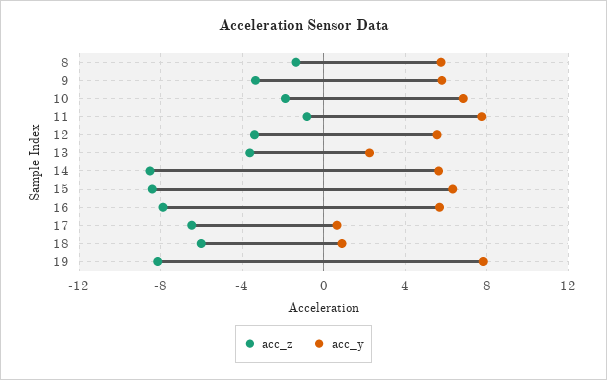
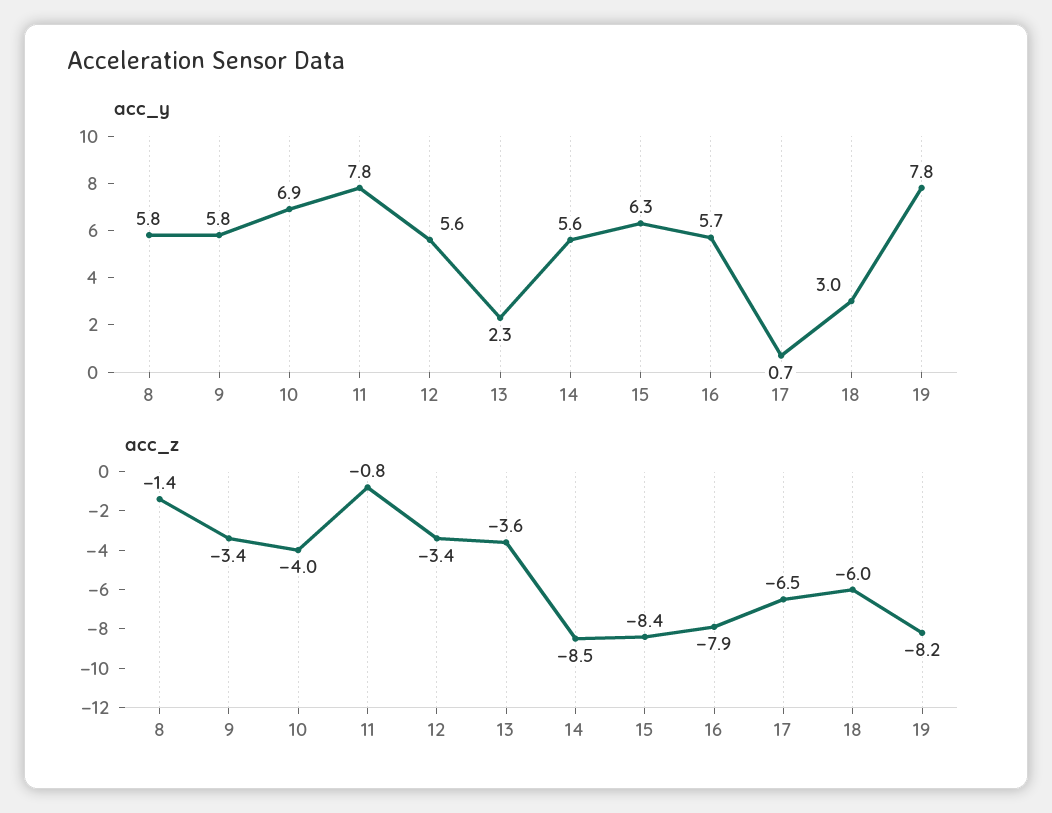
acc_z, 10: -2 -> -4
acc_y, 18: 1 -> 3

